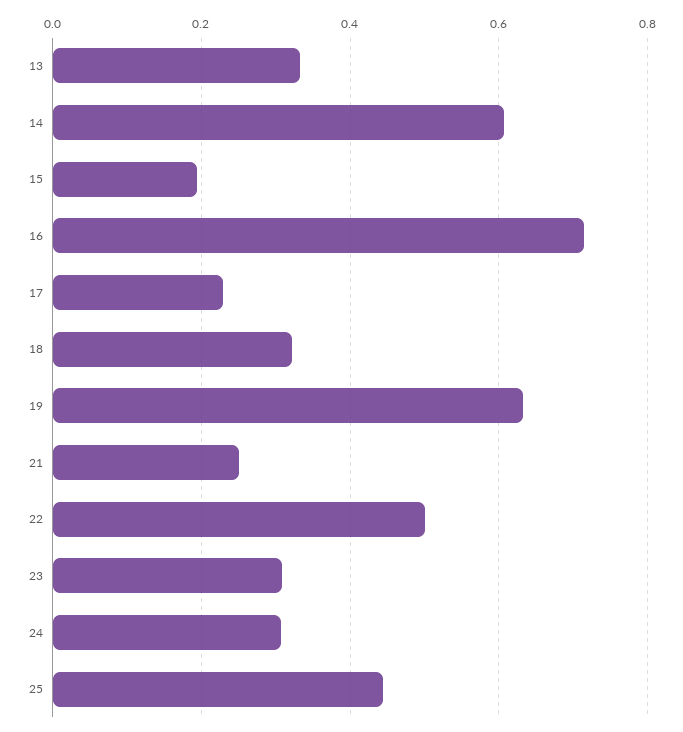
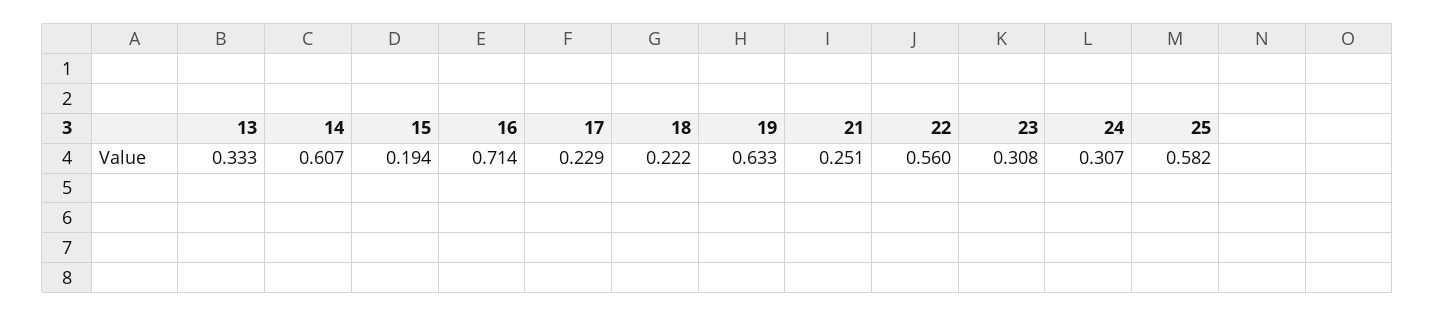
18: 0.32 -> 0.222
22: 0.5 -> 0.56
25: 0.44 -> 0.582

